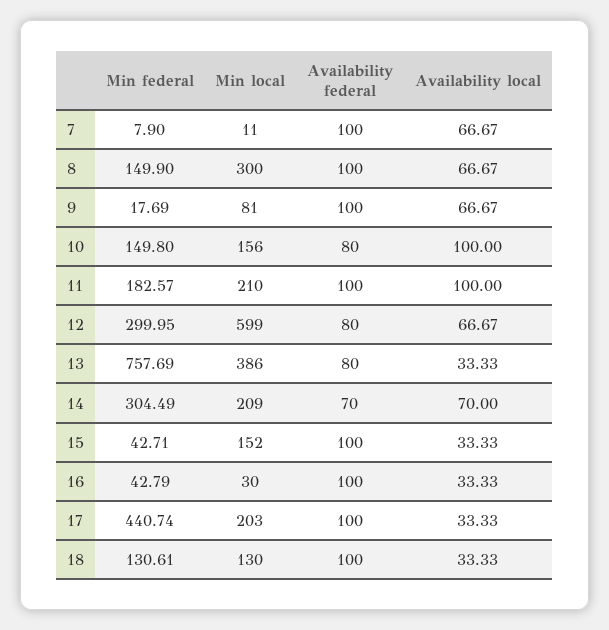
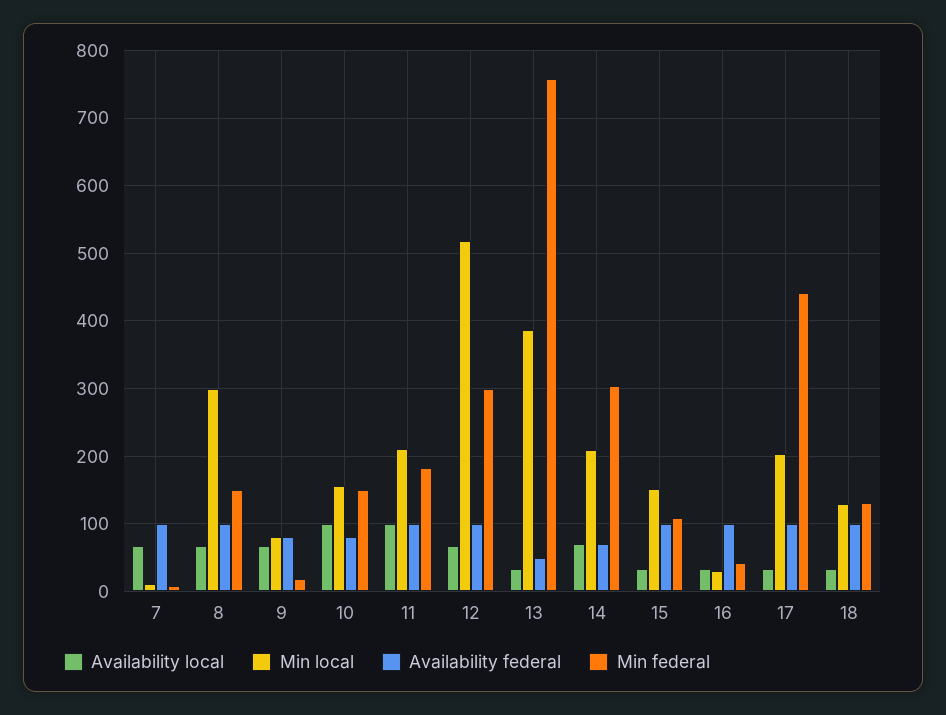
Availability federal, 9: 100 -> 80
Min local, 12: 599 -> 520
Availability federal, 12: 80 -> 100
Availability federal, 13: 80 -> 50
Min federal, 15: 42.71 -> 110

